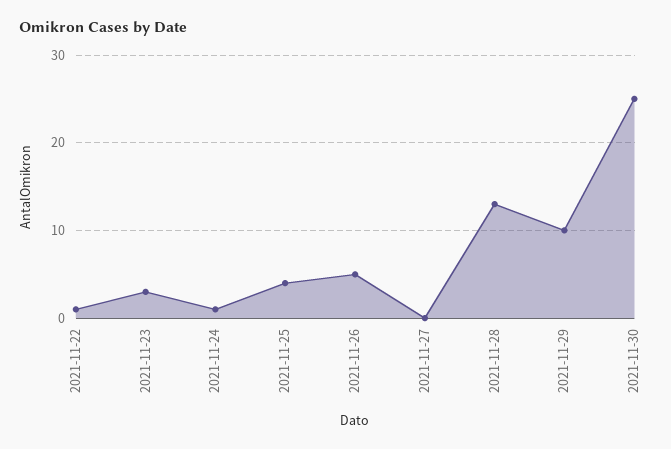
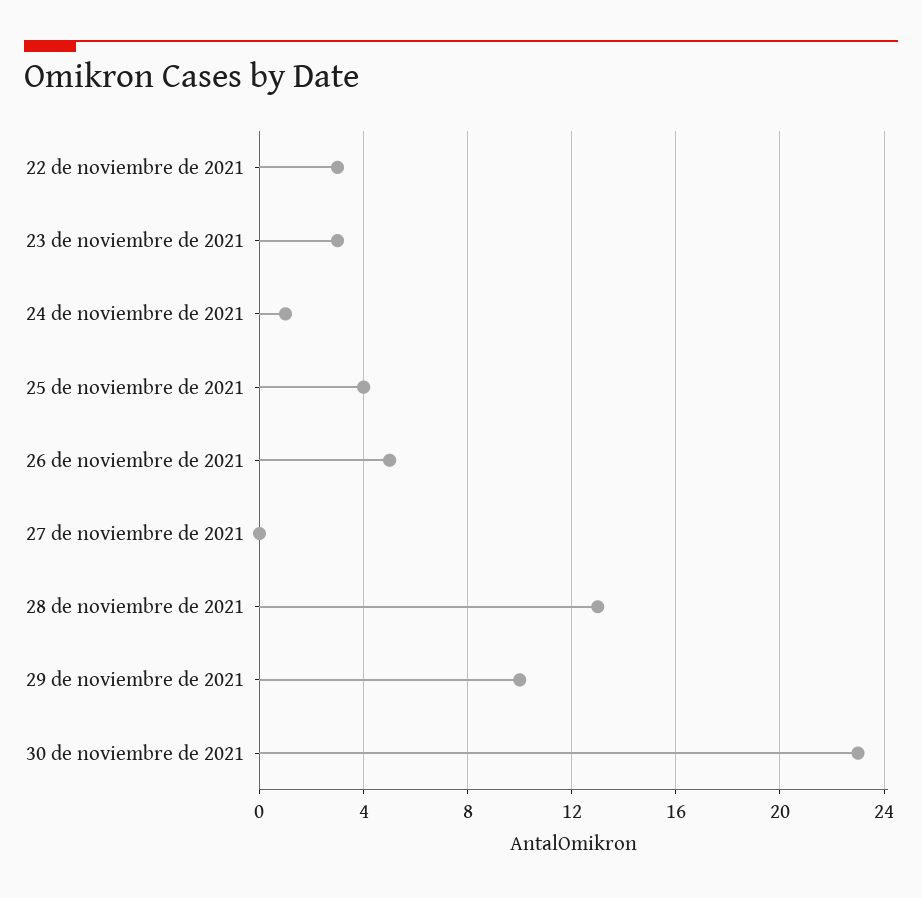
2021-11-22: 1 -> 3
2021-11-30: 25 -> 23

